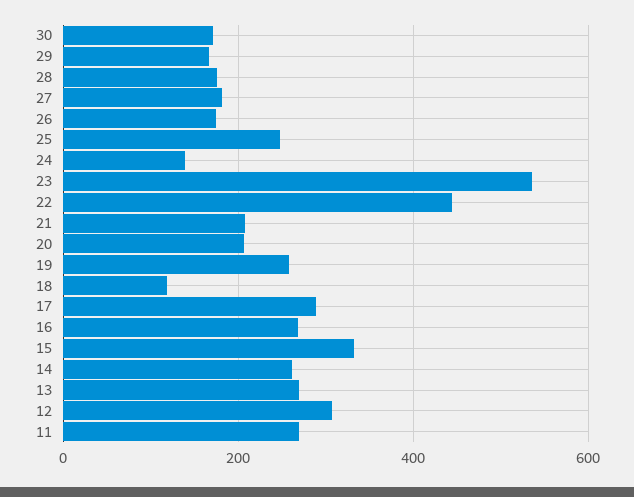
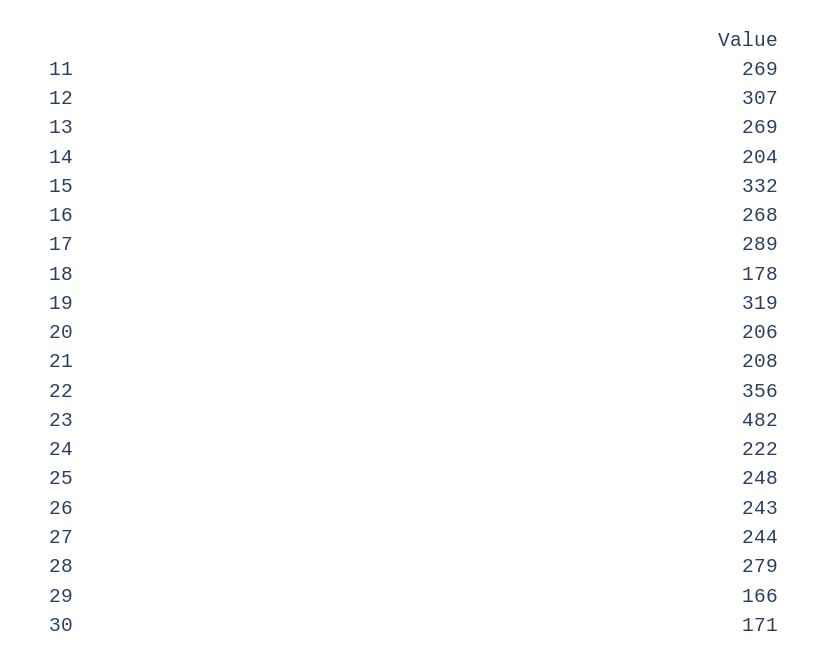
28: 180 -> 279
27: 180 -> 244
26: 180 -> 243
24: 140 -> 222
23: 540 -> 482
22: 440 -> 356
19: 260 -> 319
18: 120 -> 178
14: 260 -> 204

